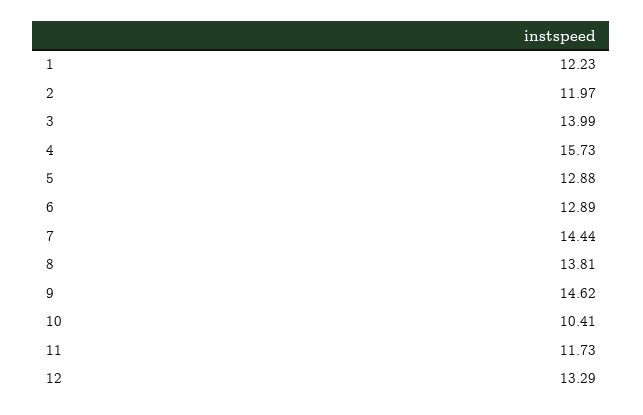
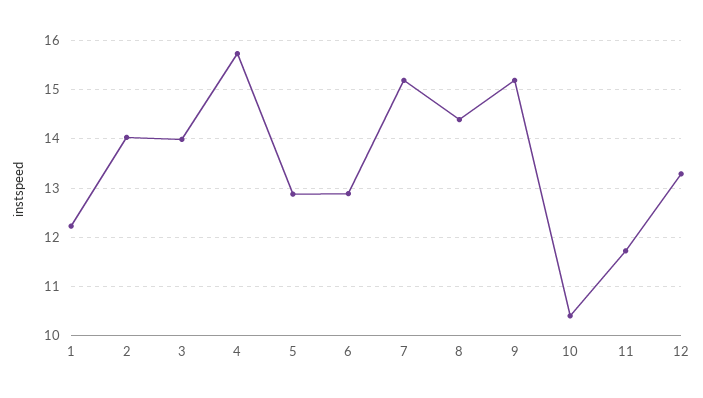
2: 11.97 -> 14
7: 14.44 -> 15.2
8: 13.81 -> 14.4
9: 14.62 -> 15.2

